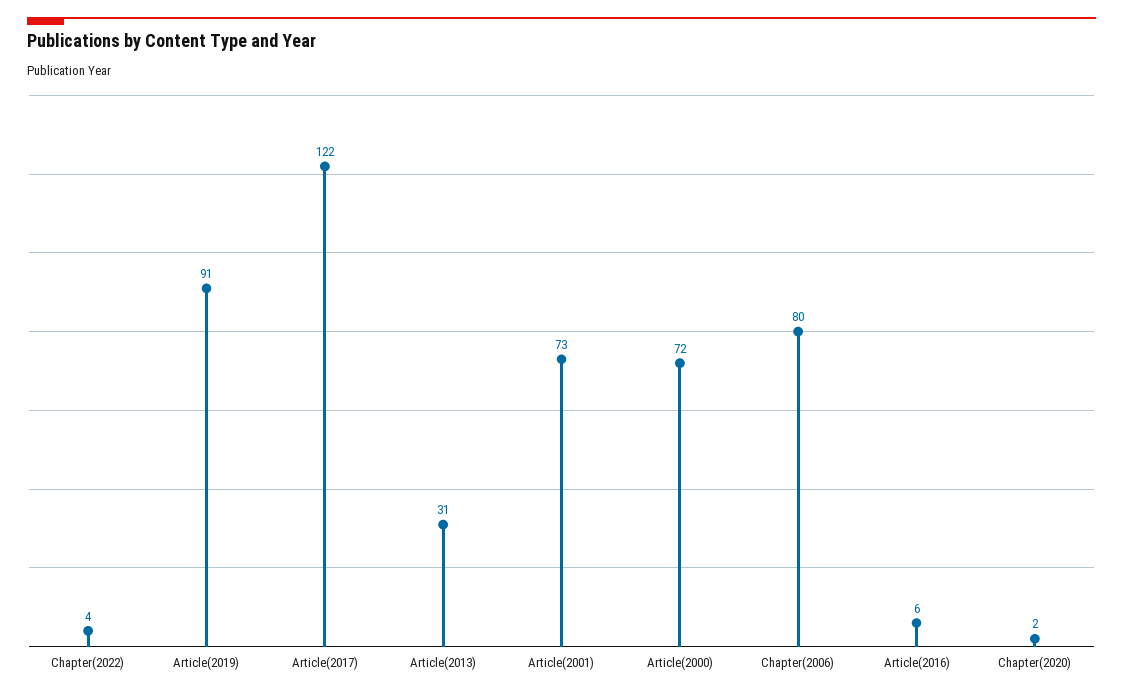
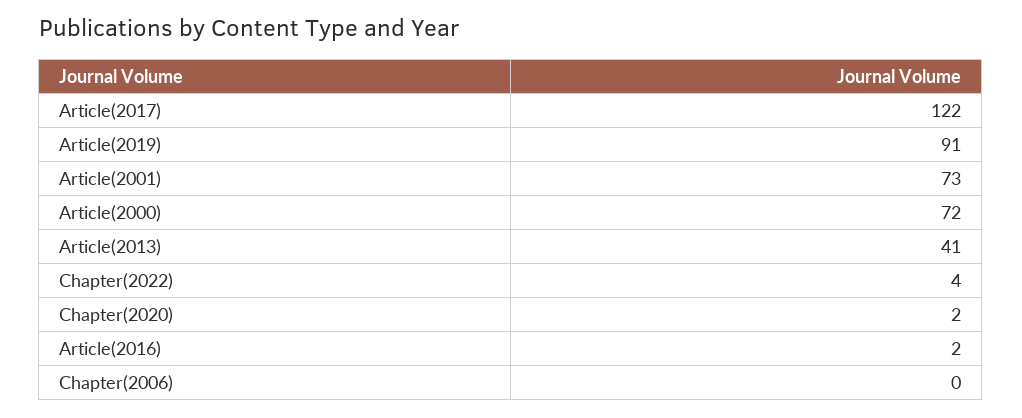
Article(2013): 31 -> 41
Chapter(2006): 80 -> 0
Article(2016): 6 -> 2

